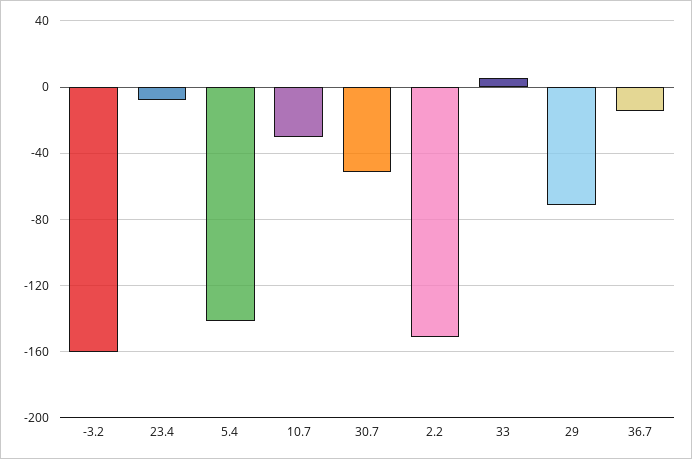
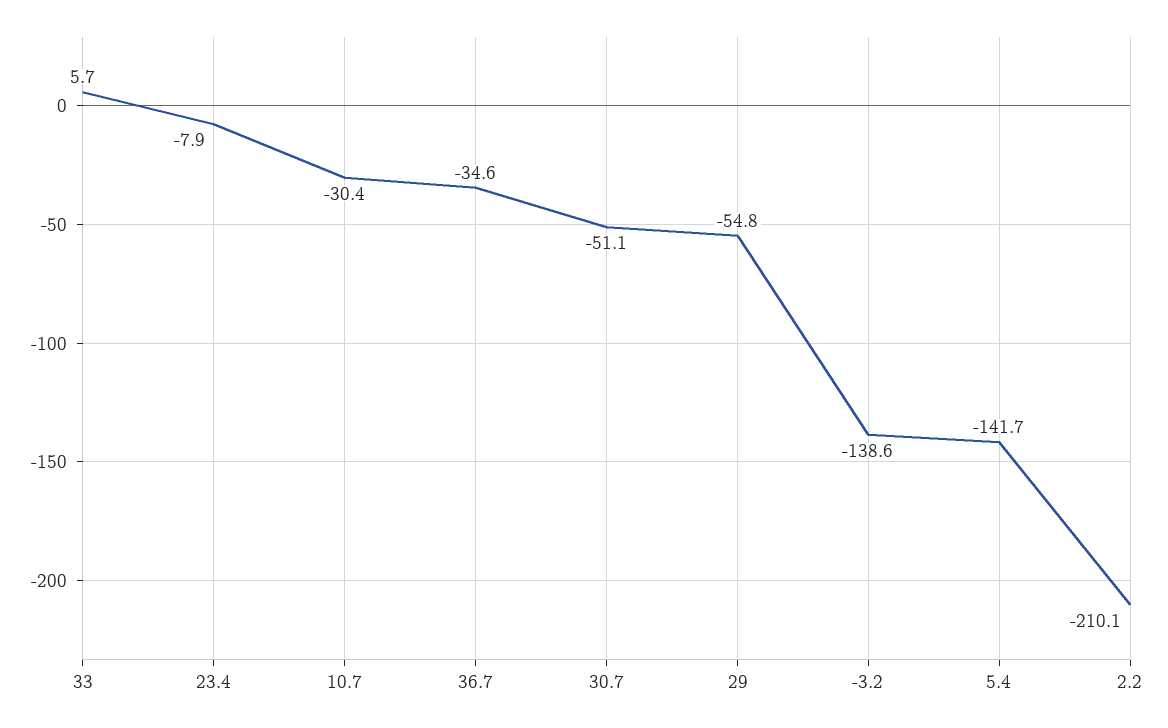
-3.2: -160 -> -138.6
2.2: -150 -> -210.1
29: -70 -> -54.8
36.7: -15 -> -34.6

